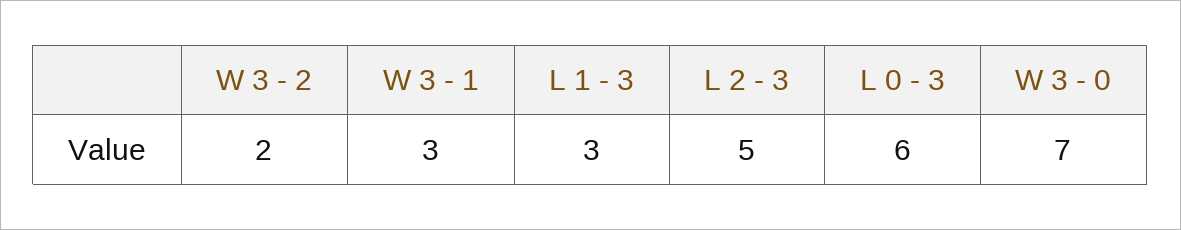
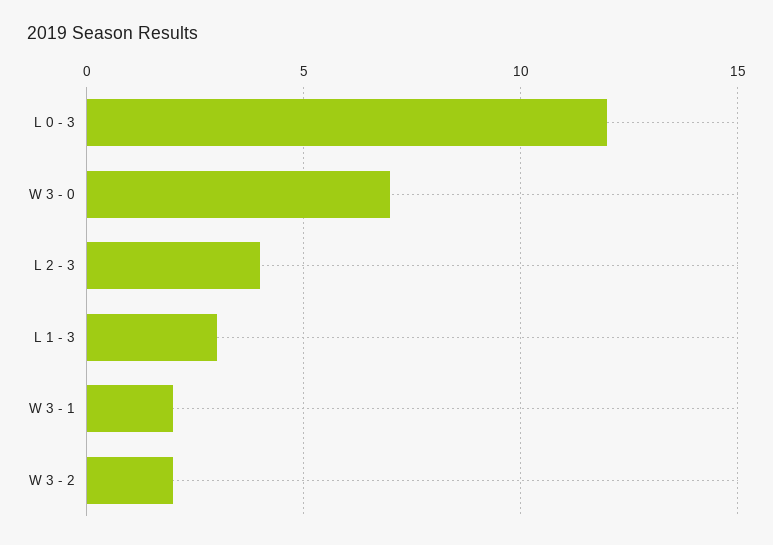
W 3 - 1: 3 -> 2
L 2 - 3: 5 -> 4
L 0 - 3: 6 -> 12

